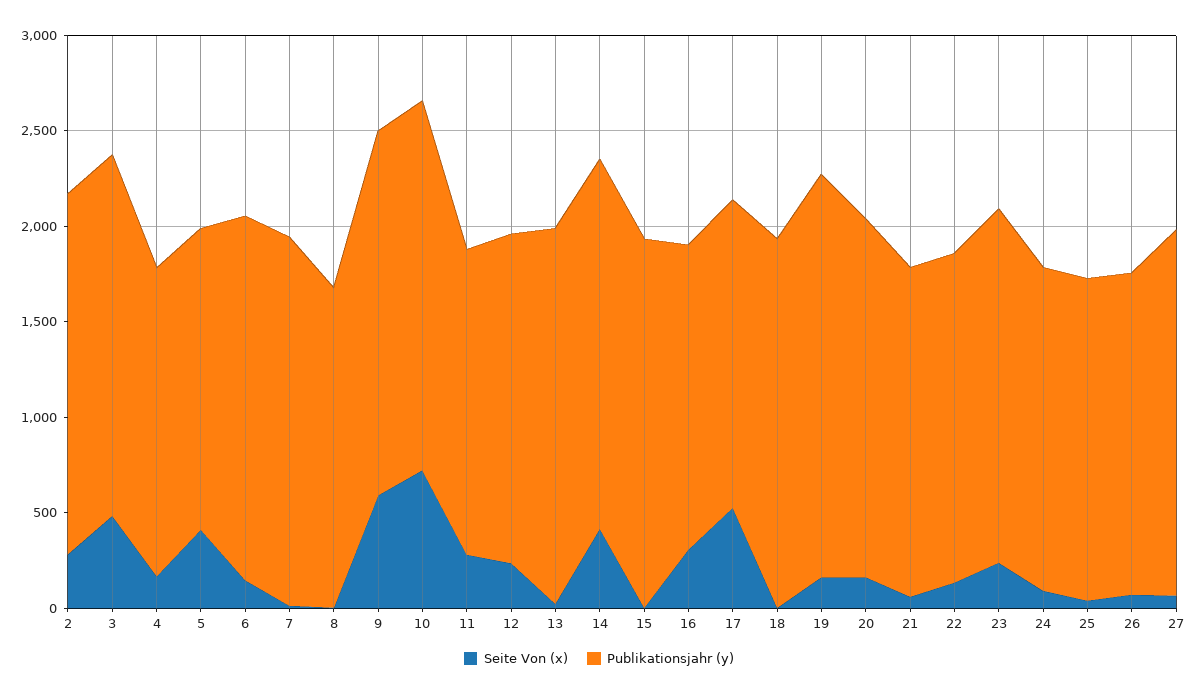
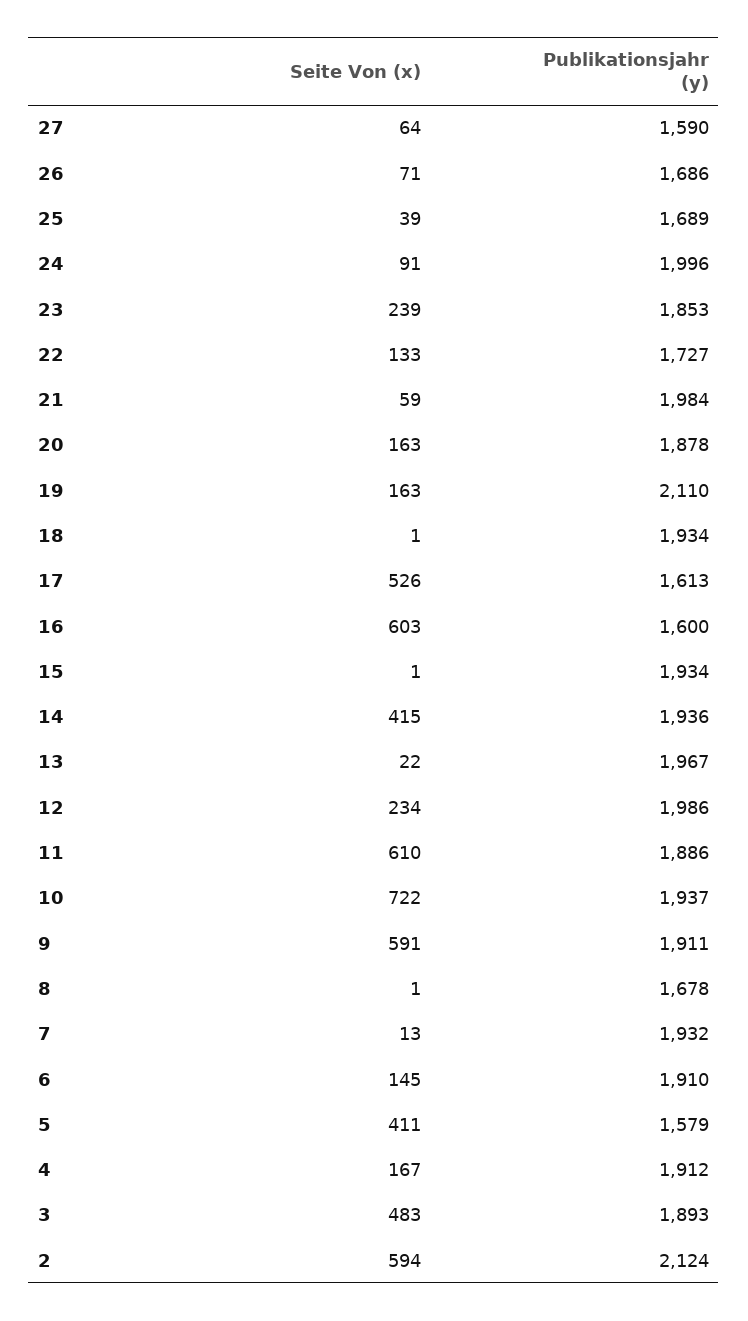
Seite Von (x), 2: 300 -> 594
Publikationsjahr (y), 2: 1900 -> 2124
Publikationsjahr (y), 4: 1600 -> 1912
Seite Von (x), 11: 300 -> 610
Publikationsjahr (y), 11: 1600 -> 1886
Publikationsjahr (y), 12: 1700 -> 1986
Seite Von (x), 16: 300 -> 603
Publikationsjahr (y), 21: 1700 -> 1984
Publikationsjahr (y), 24: 1700 -> 1996
Publikationsjahr (y), 27: 1900 -> 1590

